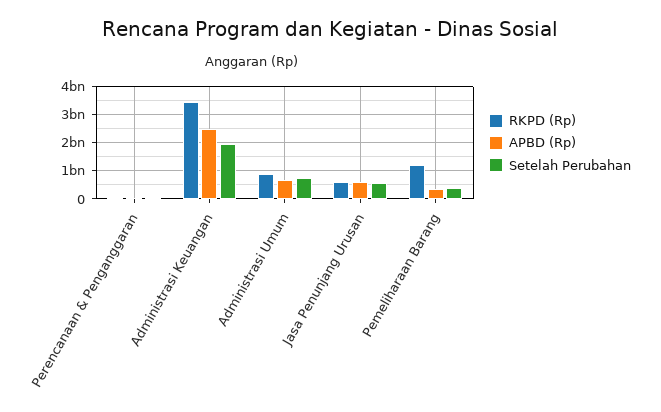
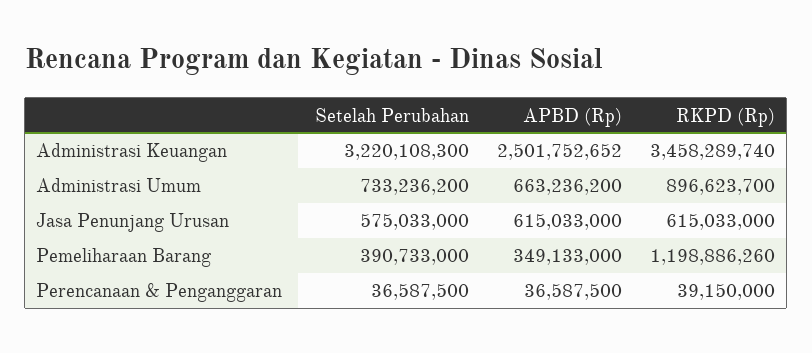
Setelah Perubahan, Administrasi Keuangan: 2000000000 -> 3220108300

